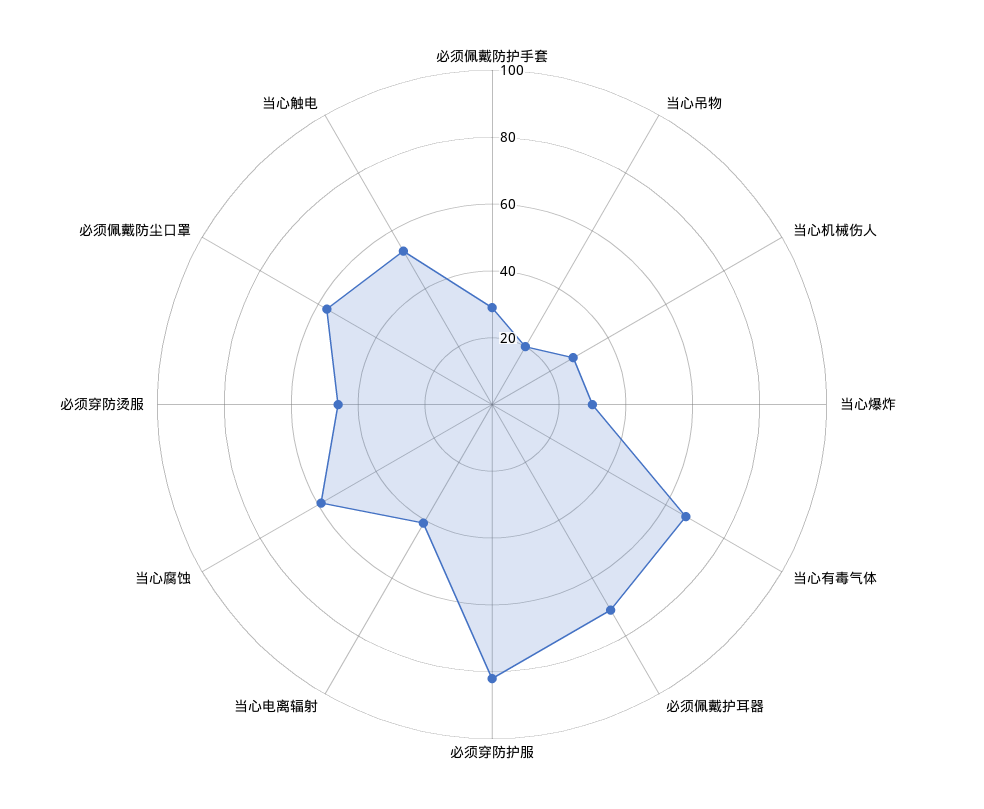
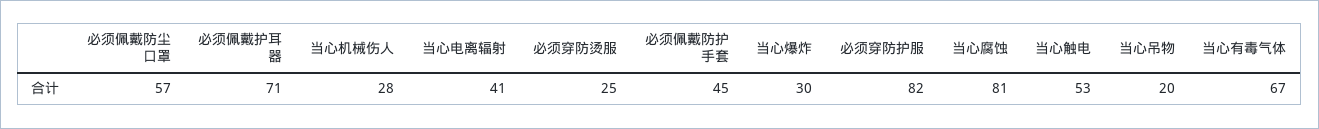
必须佩戴防护手套: 30 -> 45
当心腐蚀: 60 -> 81
必须穿防烫服: 45 -> 25

